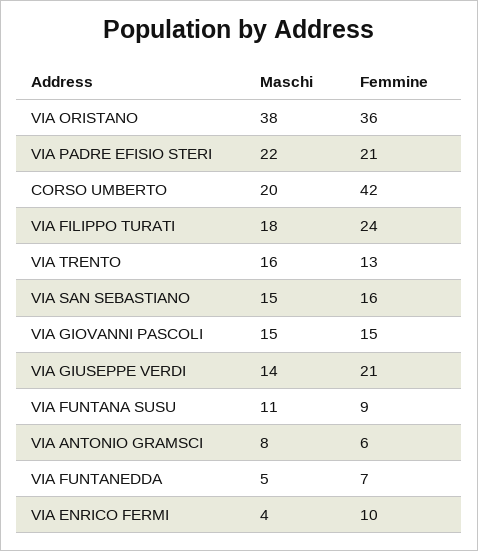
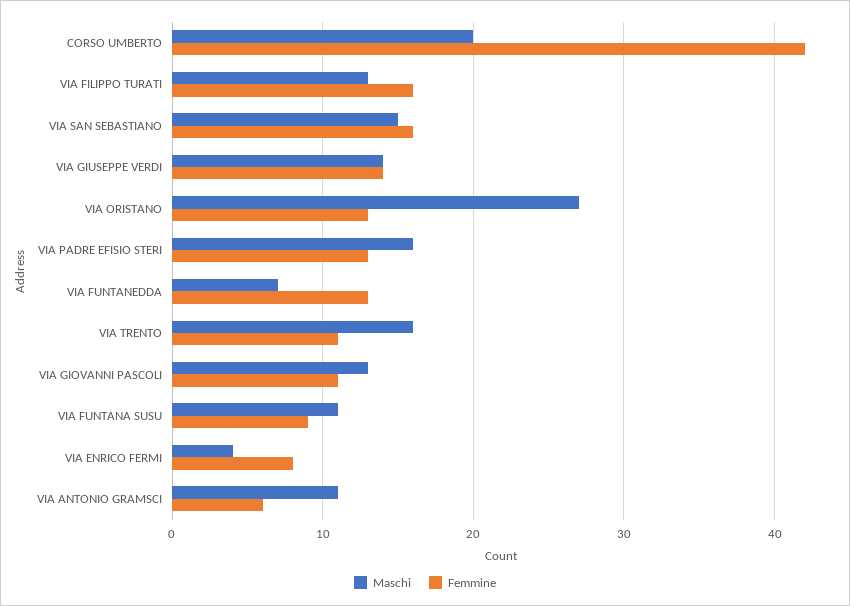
Maschi, VIA ORISTANO: 38 -> 27
Femmine, VIA ORISTANO: 36 -> 13
Maschi, VIA PADRE EFISIO STERI: 22 -> 16
Femmine, VIA PADRE EFISIO STERI: 21 -> 13
Maschi, VIA FILIPPO TURATI: 18 -> 13
Femmine, VIA FILIPPO TURATI: 24 -> 16
Femmine, VIA TRENTO: 13 -> 11
Maschi, VIA GIOVANNI PASCOLI: 15 -> 13
Femmine, VIA GIOVANNI PASCOLI: 15 -> 11
Femmine, VIA GIUSEPPE VERDI: 21 -> 14
Maschi, VIA ANTONIO GRAMSCI: 8 -> 11
Maschi, VIA FUNTANEDDA: 5 -> 7
Femmine, VIA FUNTANEDDA: 7 -> 13
Femmine, VIA ENRICO FERMI: 10 -> 8

